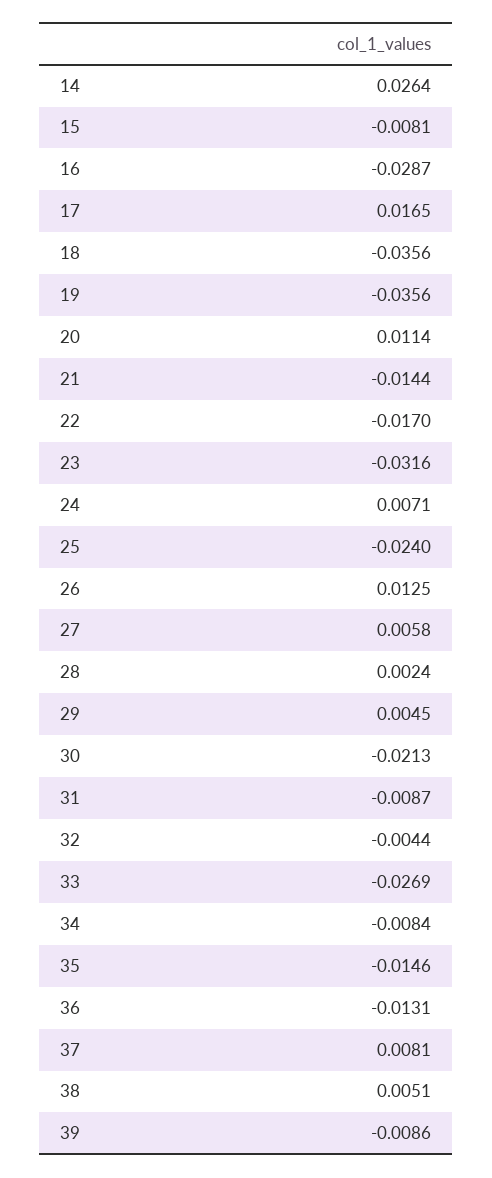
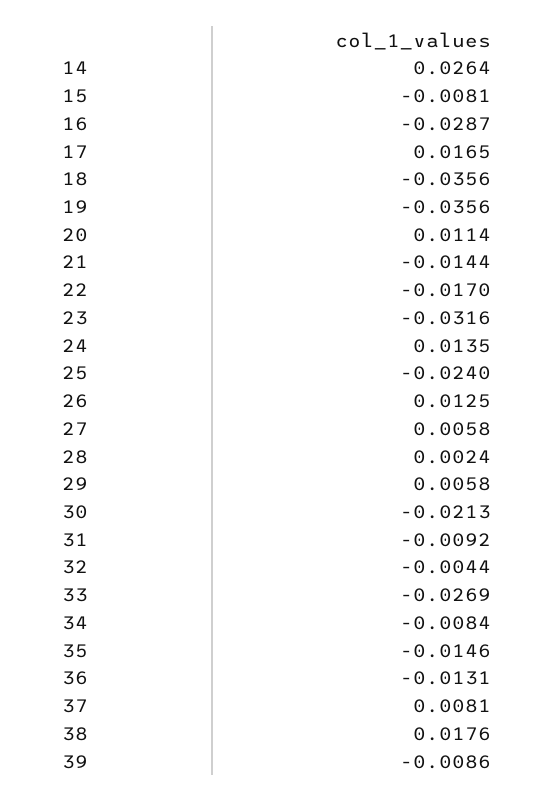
24: 0.0071 -> 0.0135
29: 0.0045 -> 0.0058
31: -0.0087 -> -0.0092
38: 0.0051 -> 0.0176

